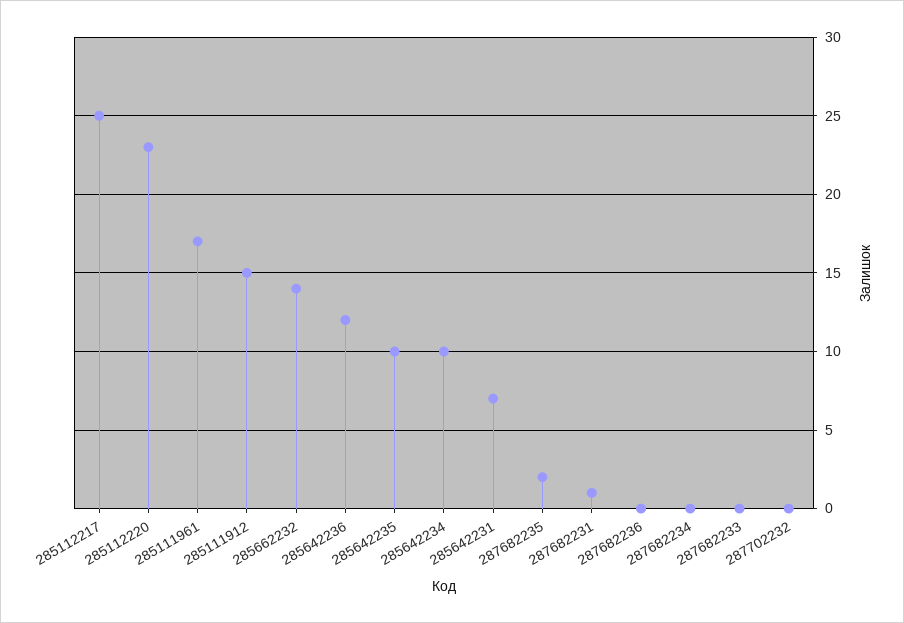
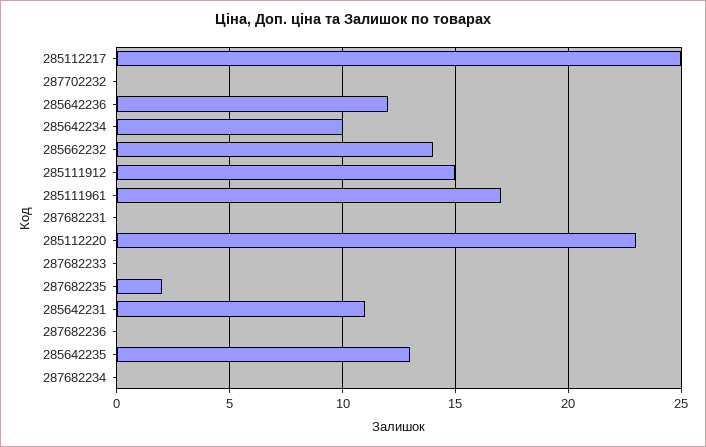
285642235: 10 -> 13
285642231: 7 -> 11
287682231: 1 -> 0

